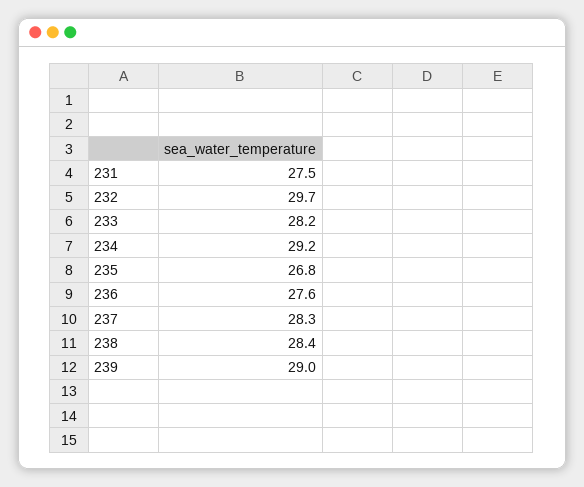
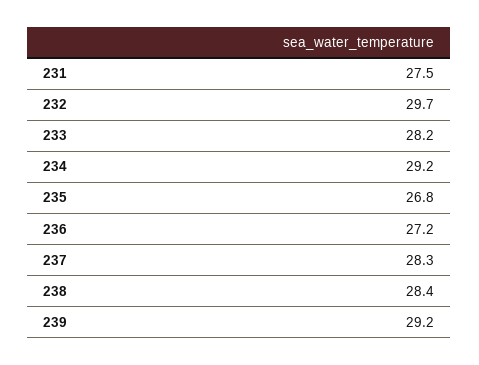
236: 27.6 -> 27.2
239: 29 -> 29.2

